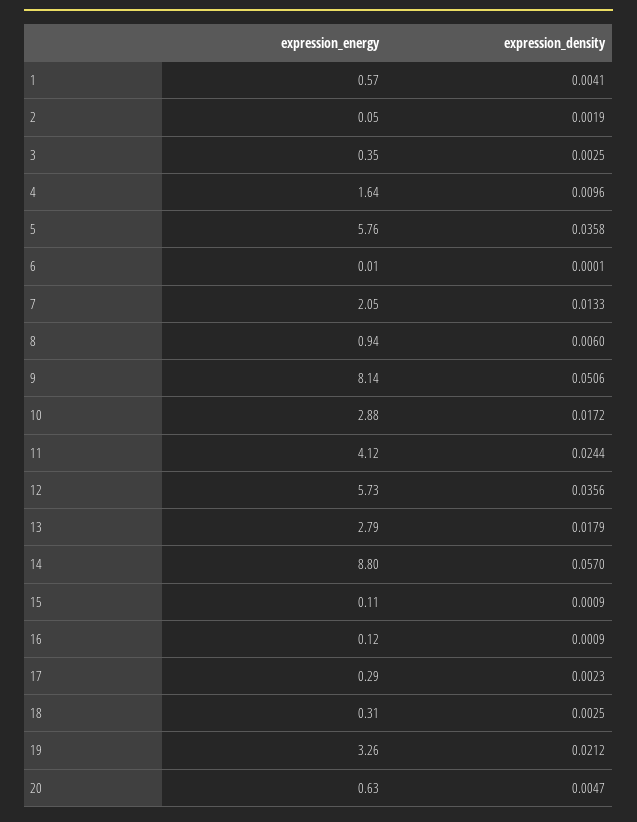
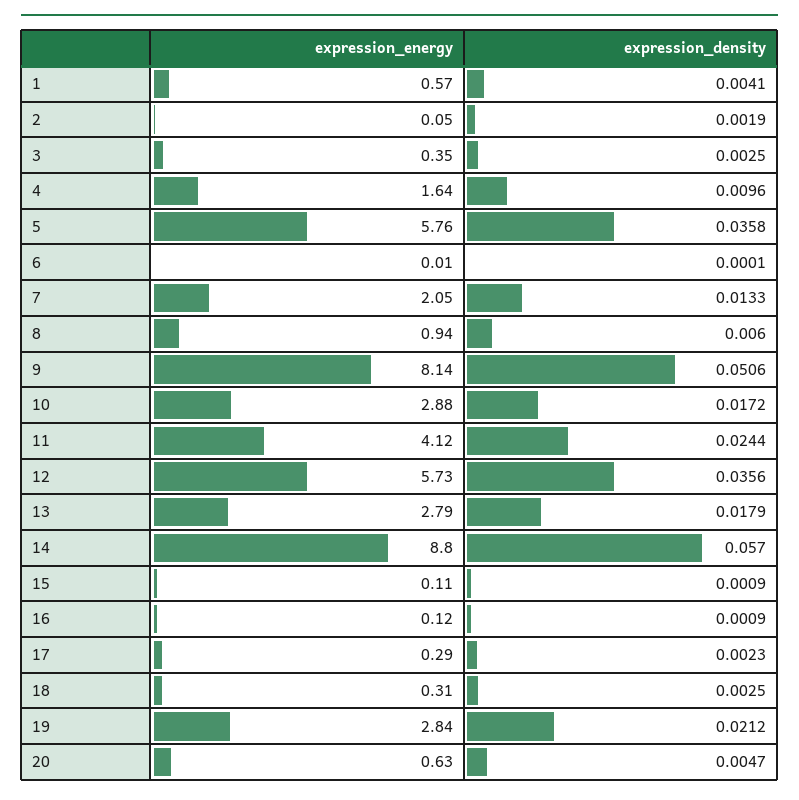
expression_energy, 19: 3.26 -> 2.84

